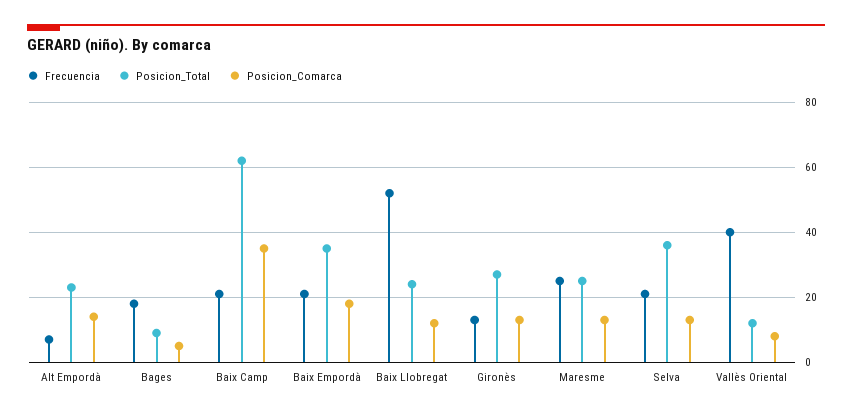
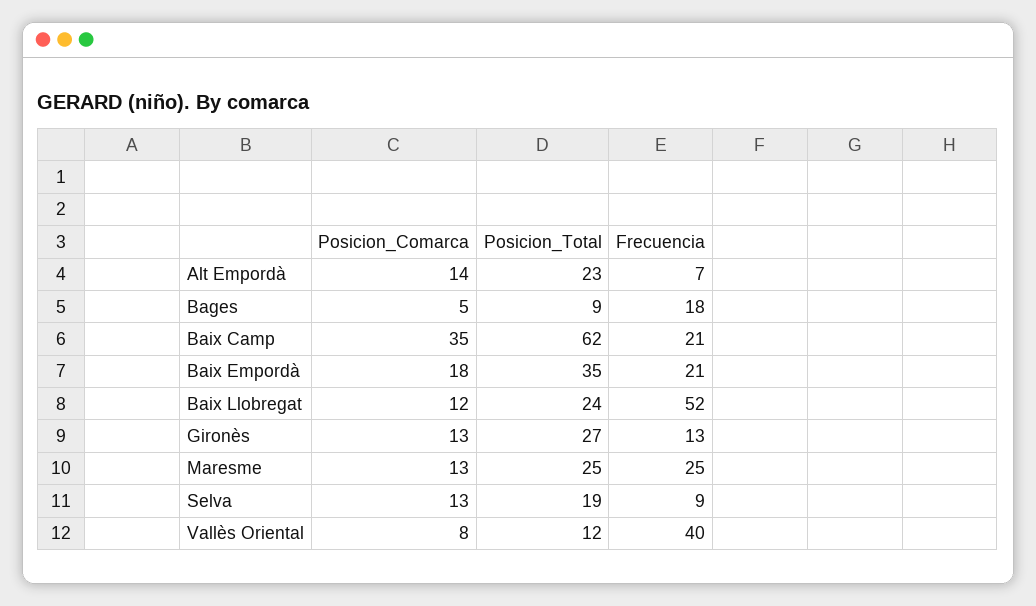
Frecuencia, Selva: 20 -> 9
Posicion_Total, Selva: 35 -> 19

